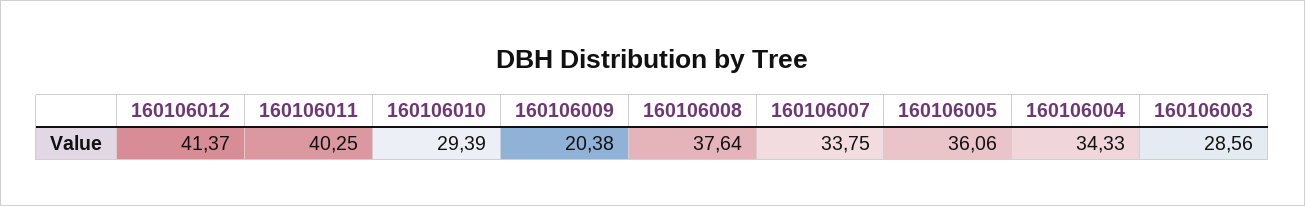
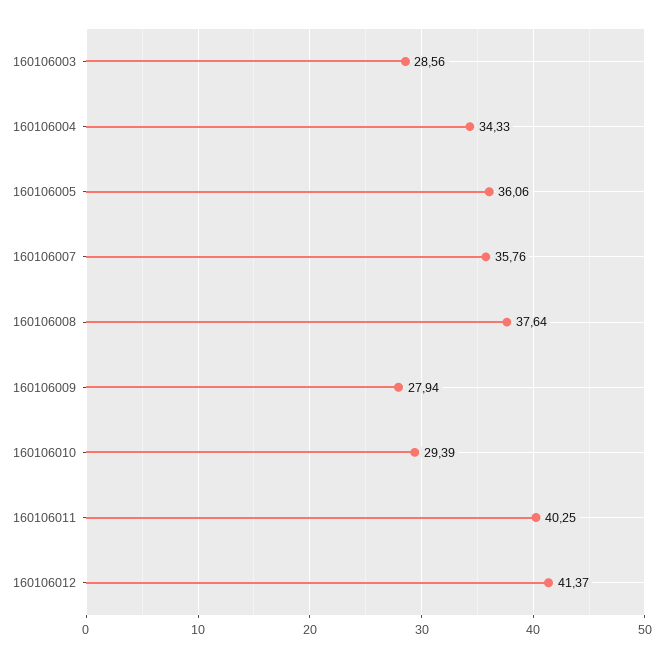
160106009: 20.38 -> 27.94
160106007: 33.75 -> 35.76

